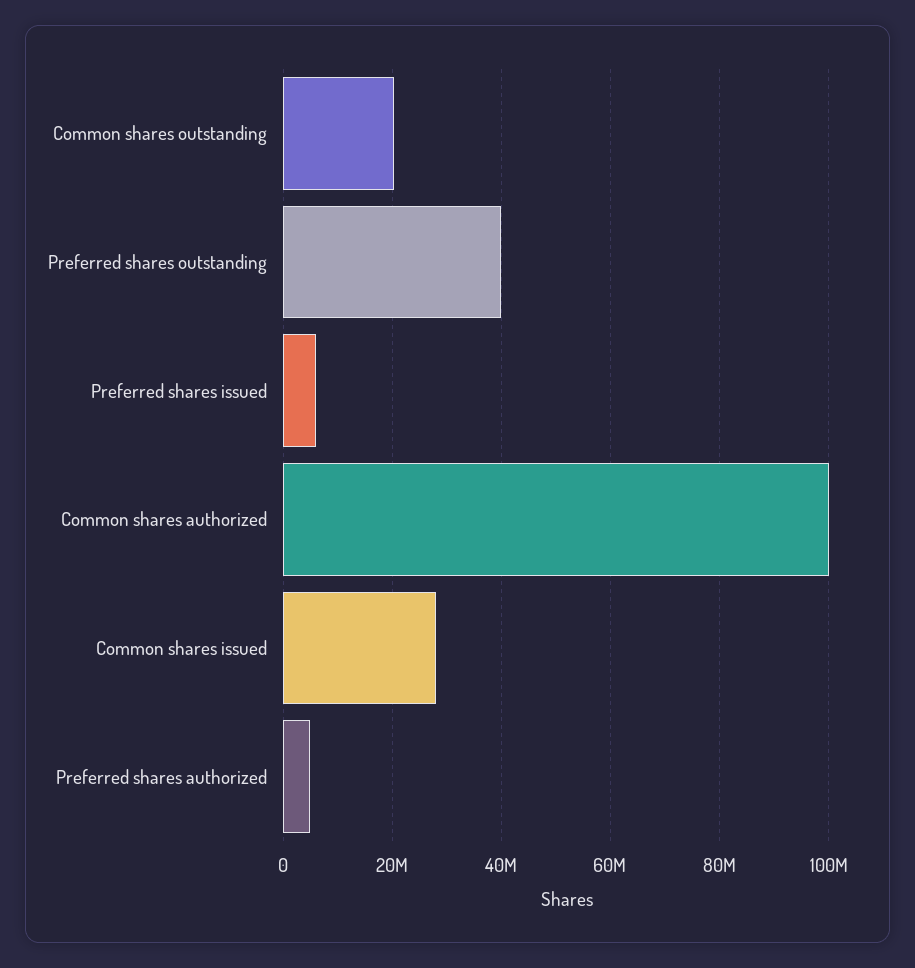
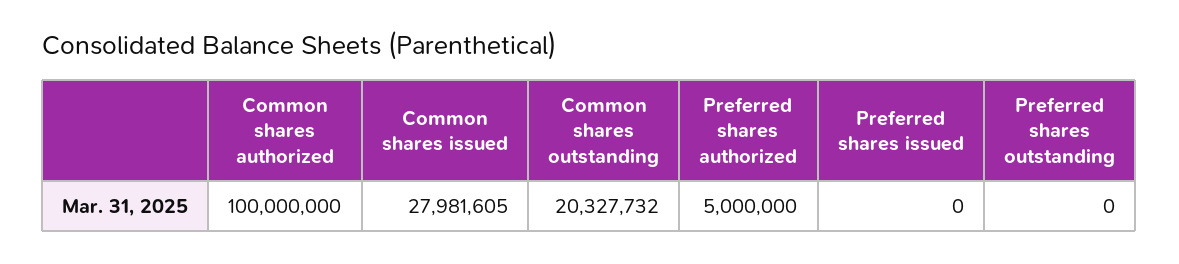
Preferred shares outstanding: 40000000 -> 0
Preferred shares issued: 6000000 -> 0

